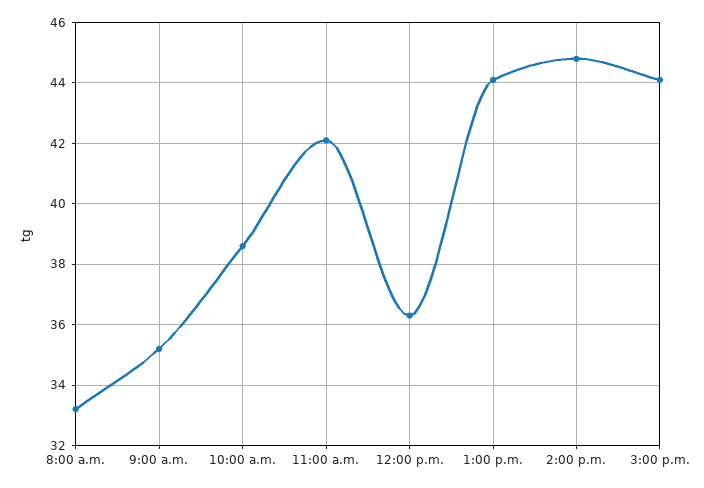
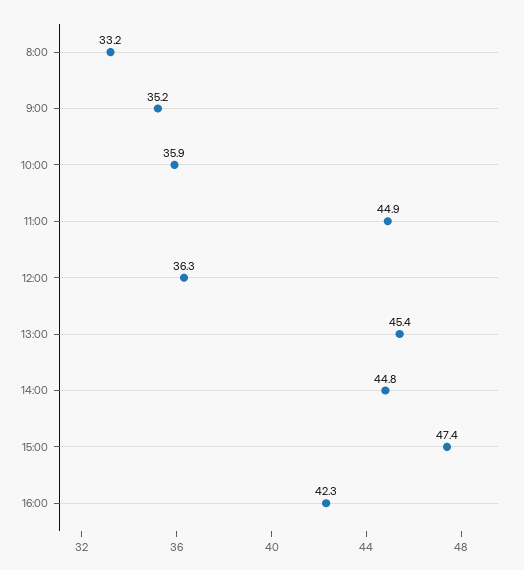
10:00 a.m.: 38.5 -> 35.9
11:00 a.m.: 42 -> 44.9
1:00 p.m.: 44 -> 45.4
3:00 p.m.: 44 -> 47.4
16:00: none -> 42.3

